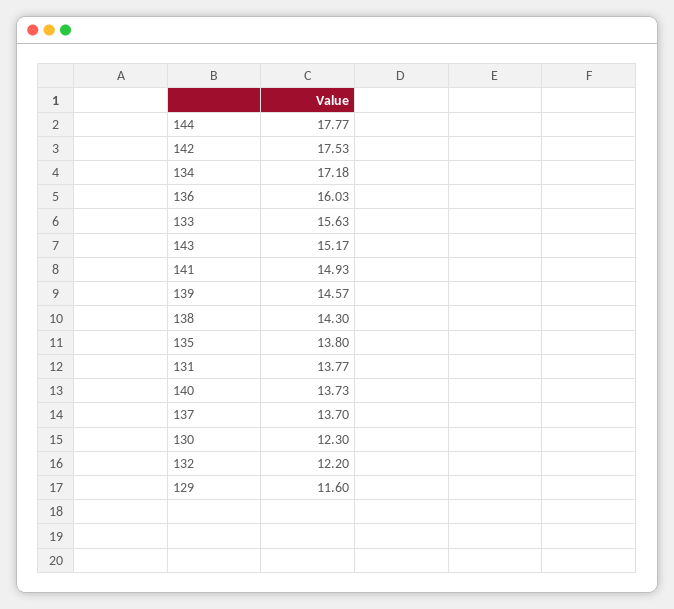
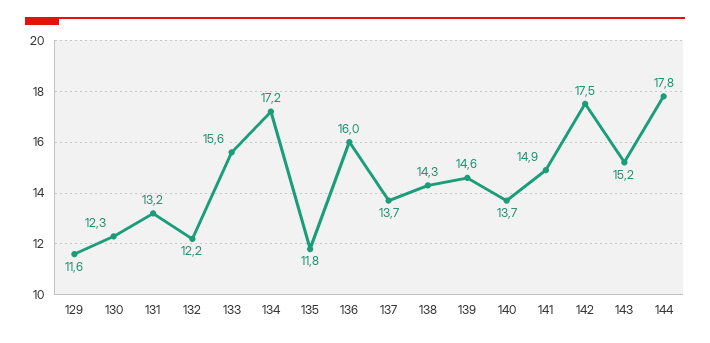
135: 13.8 -> 11.8
131: 13.77 -> 13.2

